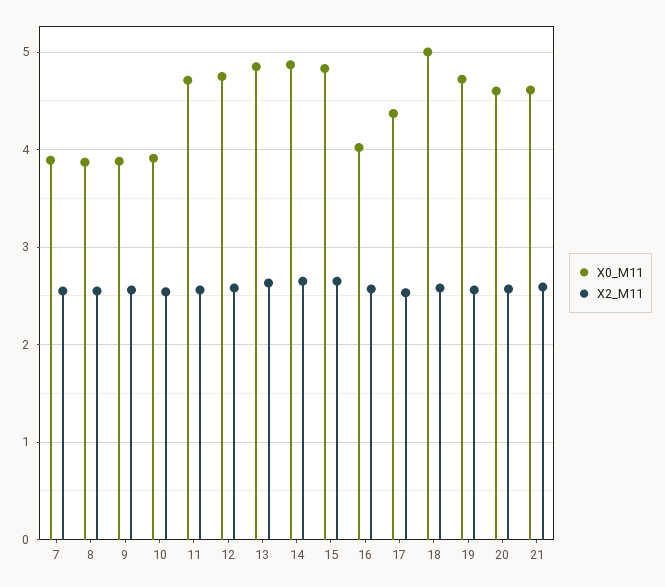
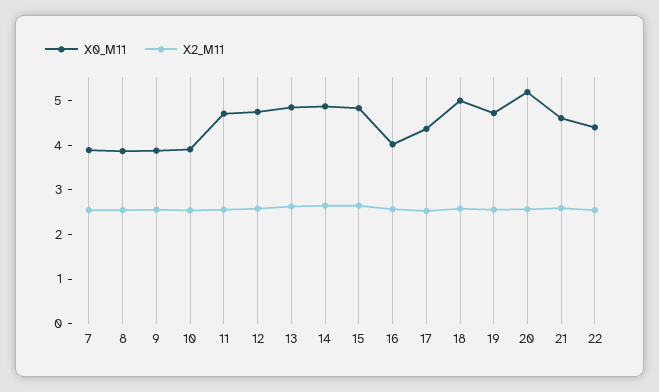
X0_M11, 20: 4.6 -> 5.2
X0_M11, 22: none -> 4.4
X2_M11, 22: none -> 2.6

